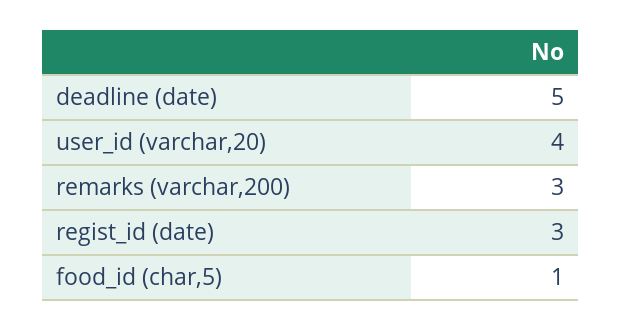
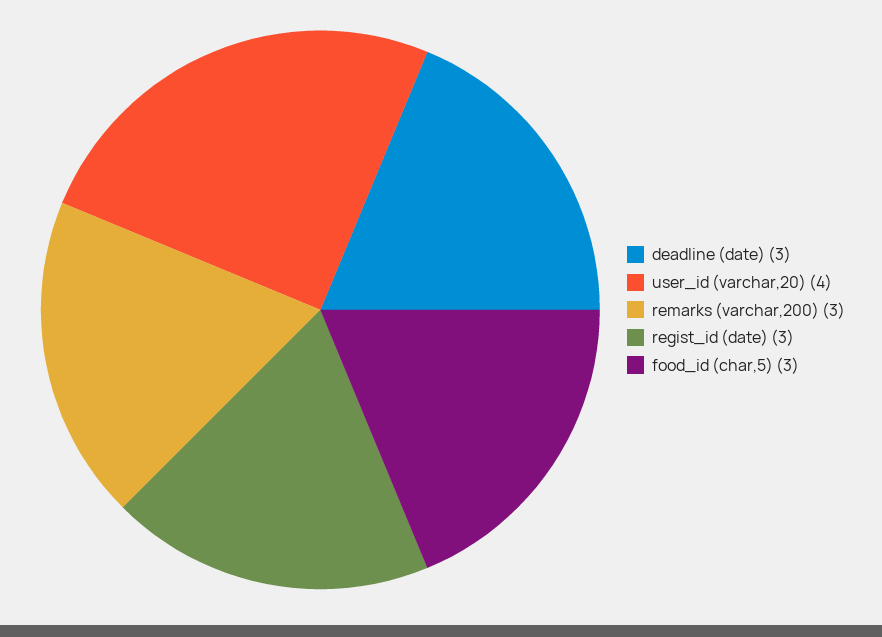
deadline (date): 5 -> 3
food_id (char,5): 1 -> 3

